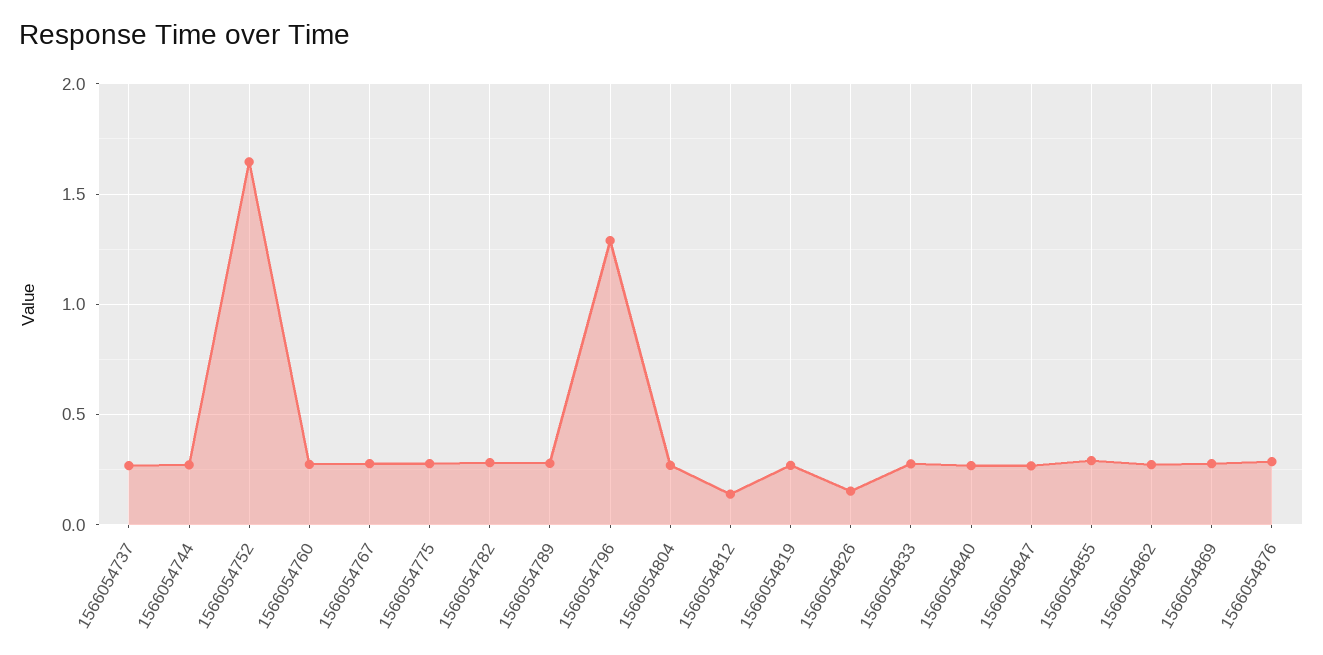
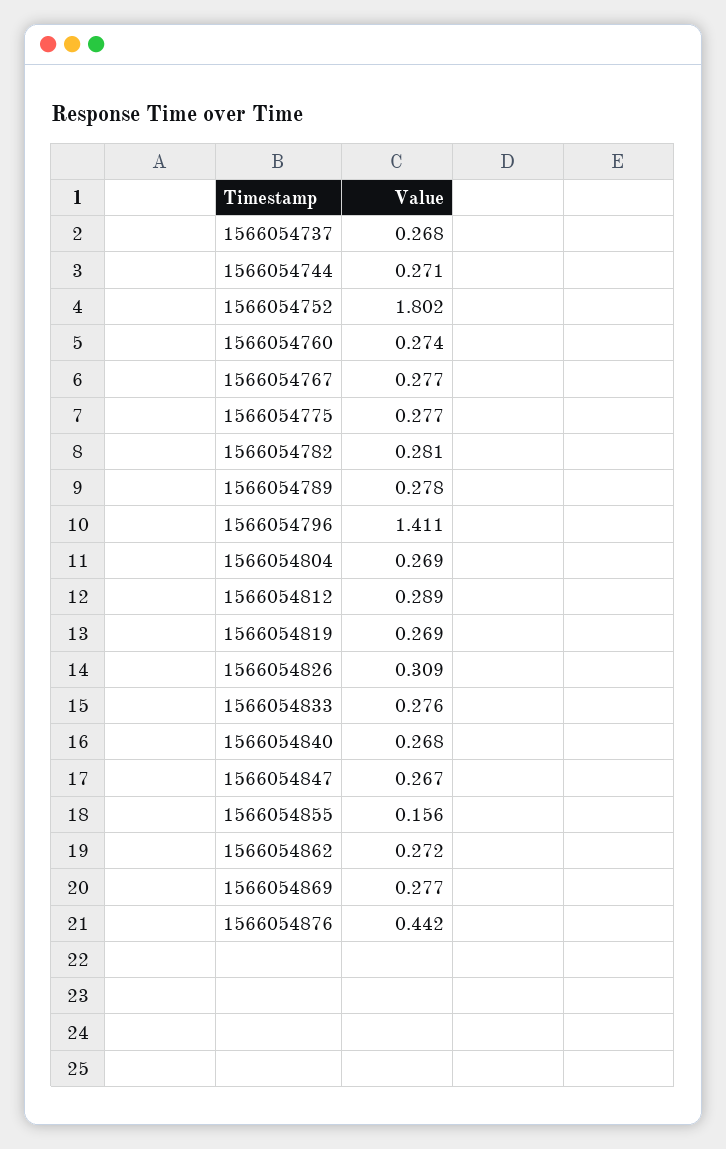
1566054752: 1.65 -> 1.802
1566054796: 1.3 -> 1.411
1566054812: 0.15 -> 0.289
1566054826: 0.15 -> 0.309
1566054855: 0.3 -> 0.156
1566054876: 0.3 -> 0.442

